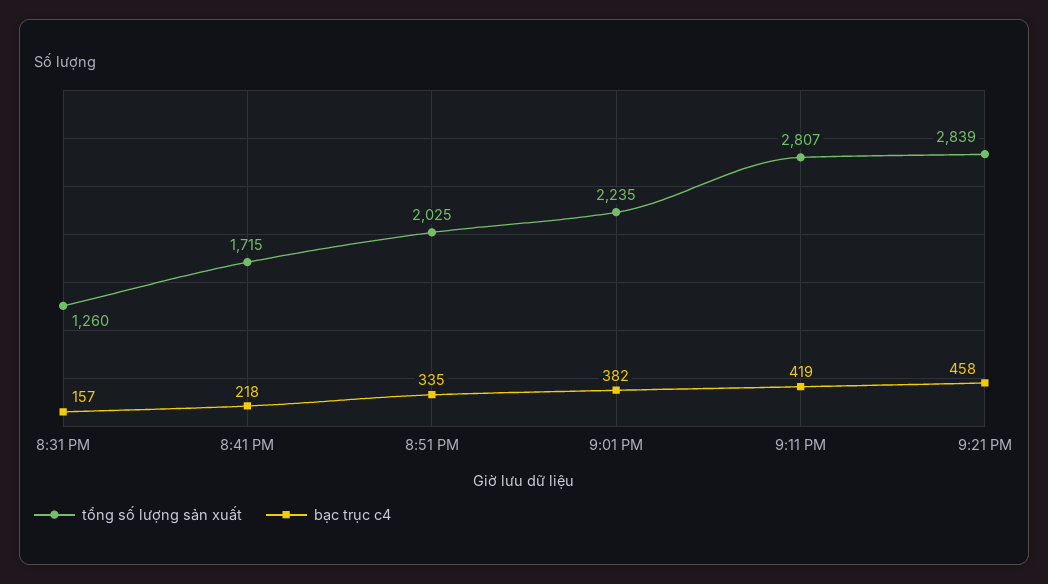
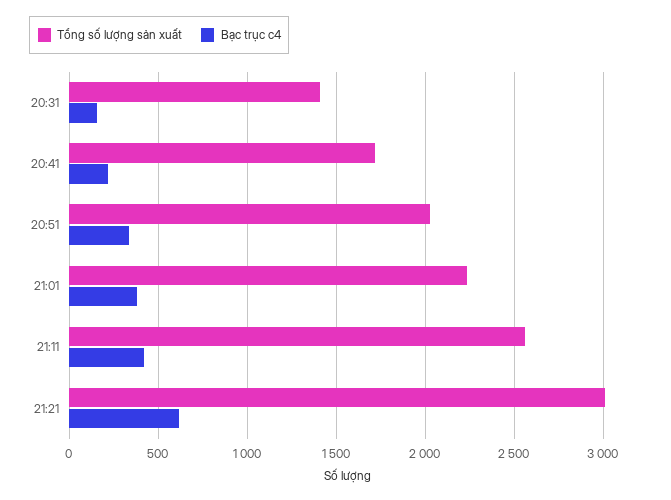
tổng số lượng sản xuất, 8:31 PM: 1260 -> 1400
tổng số lượng sản xuất, 9:11 PM: 2807 -> 2550
tổng số lượng sản xuất, 9:21 PM: 2839 -> 3000
bạc trục c4, 9:21 PM: 458 -> 600

